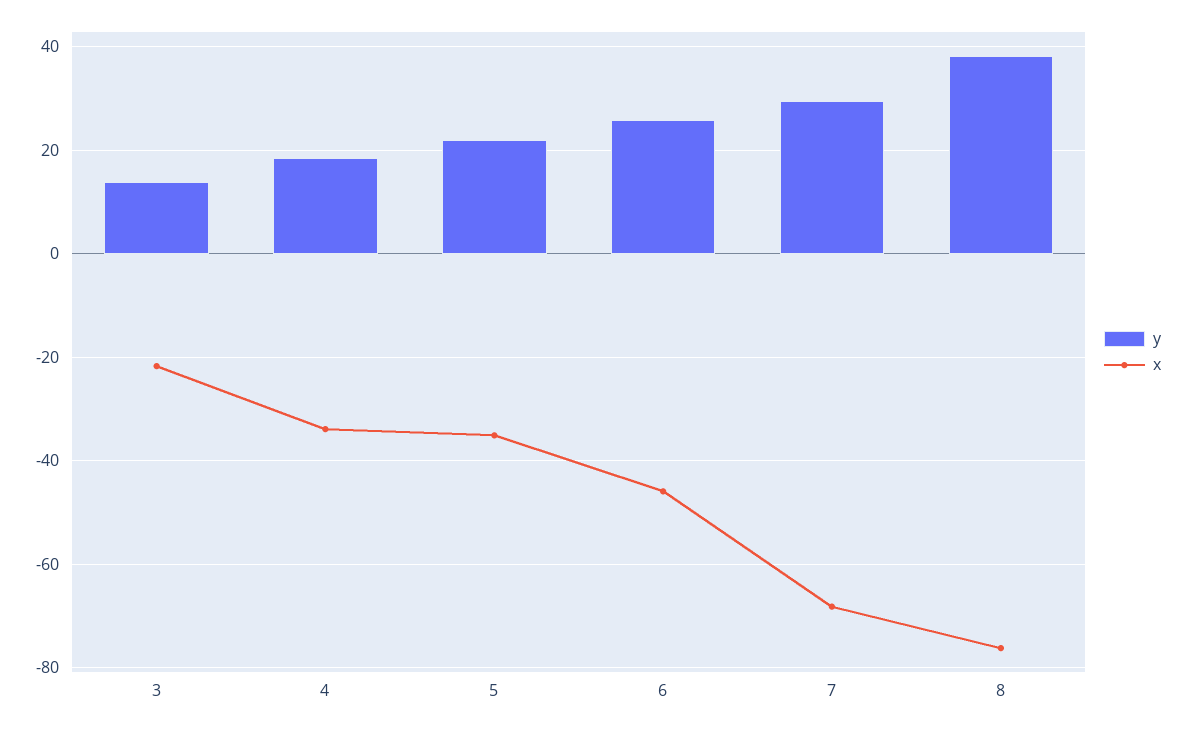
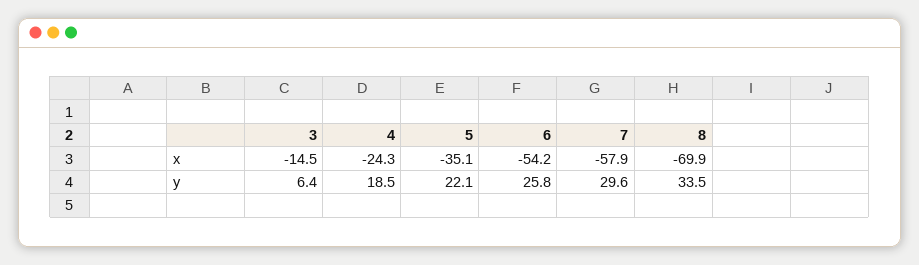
y, 3: 14 -> 6.4
x, 3: -22 -> -14.5
x, 4: -34 -> -24.3
x, 6: -46 -> -54.2
x, 7: -68 -> -57.9
y, 8: 38 -> 33.5
x, 8: -76 -> -69.9

